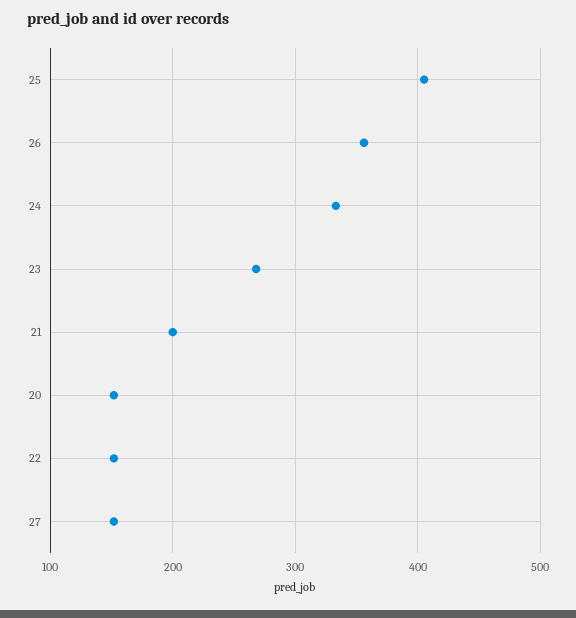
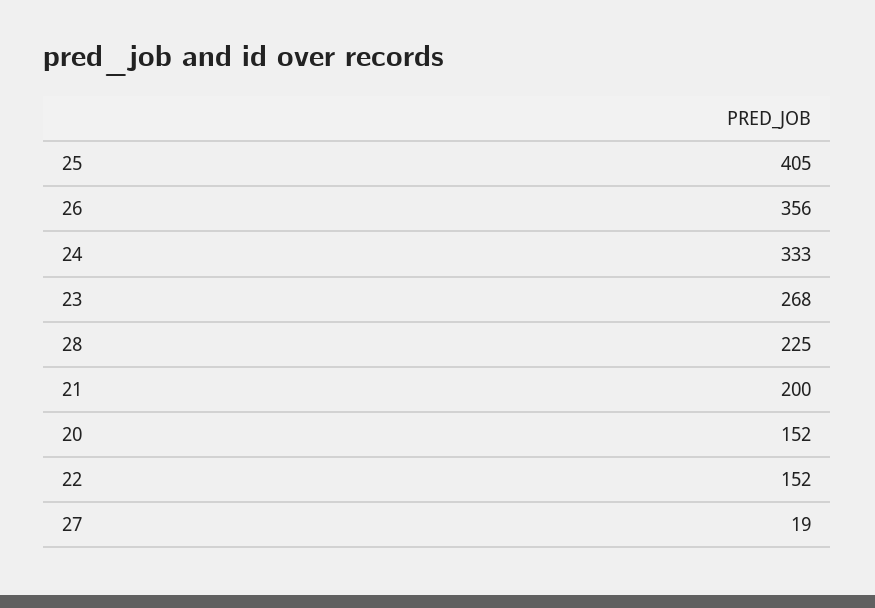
27: 150 -> 19
28: none -> 225

